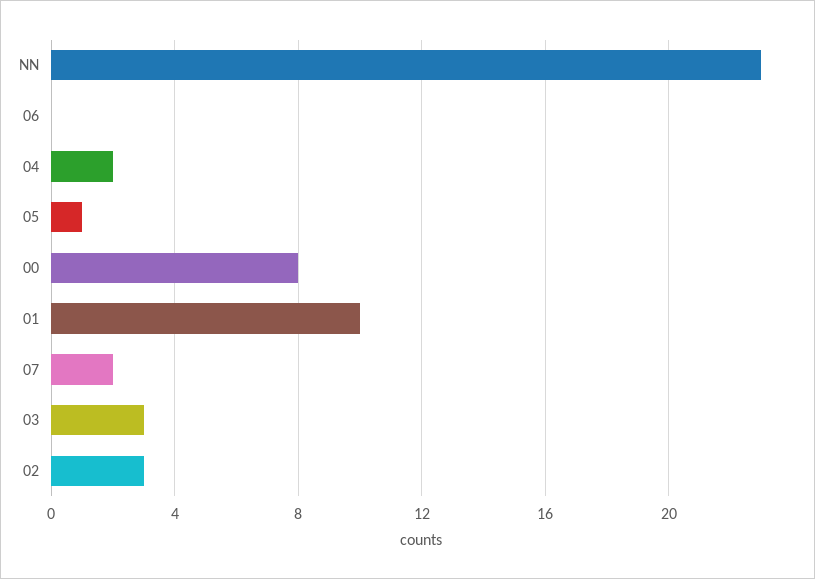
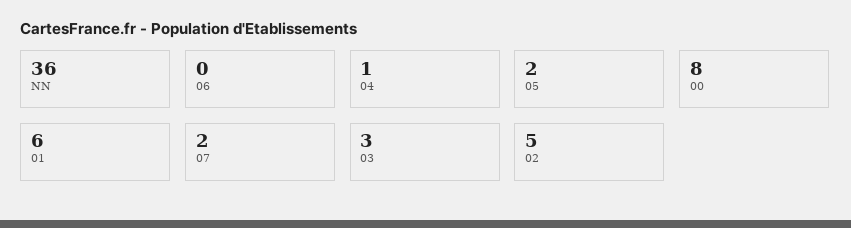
NN: 23 -> 36
04: 2 -> 1
05: 1 -> 2
01: 10 -> 6
02: 3 -> 5

